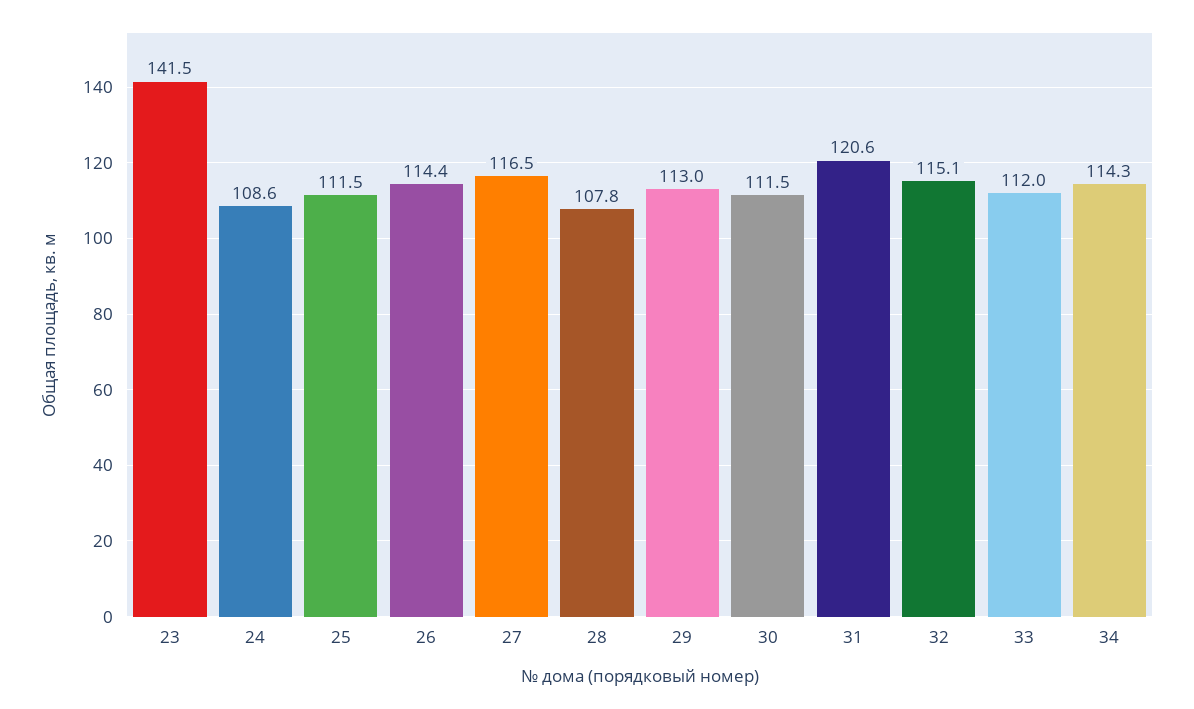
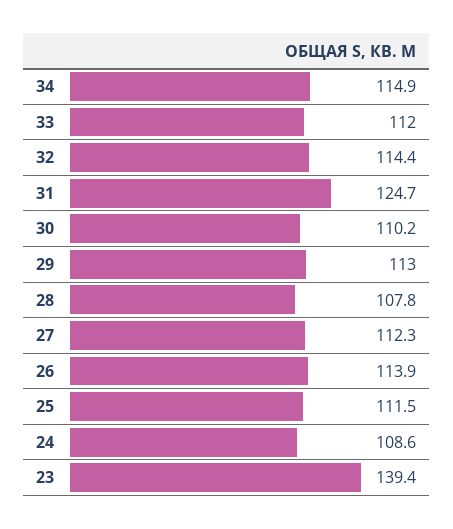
23: 141.5 -> 139.4
26: 114.4 -> 113.9
27: 116.5 -> 112.3
30: 111.5 -> 110.2
31: 120.6 -> 124.7
32: 115.1 -> 114.4
34: 114.3 -> 114.9

